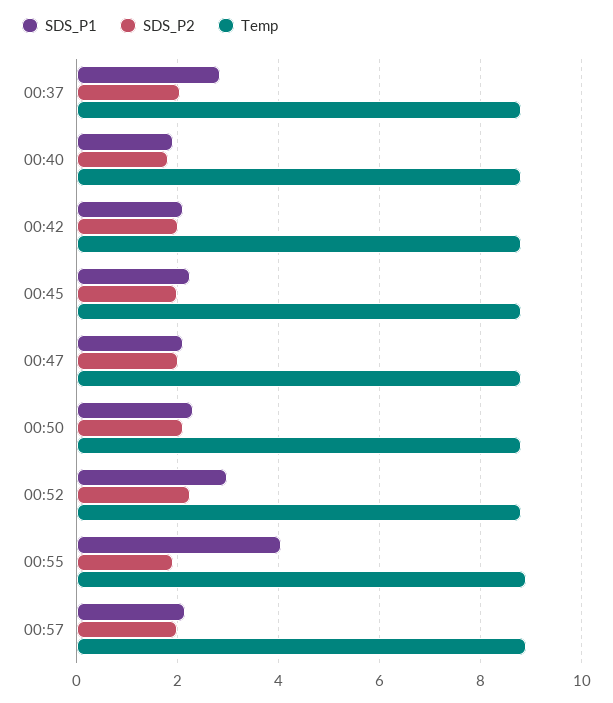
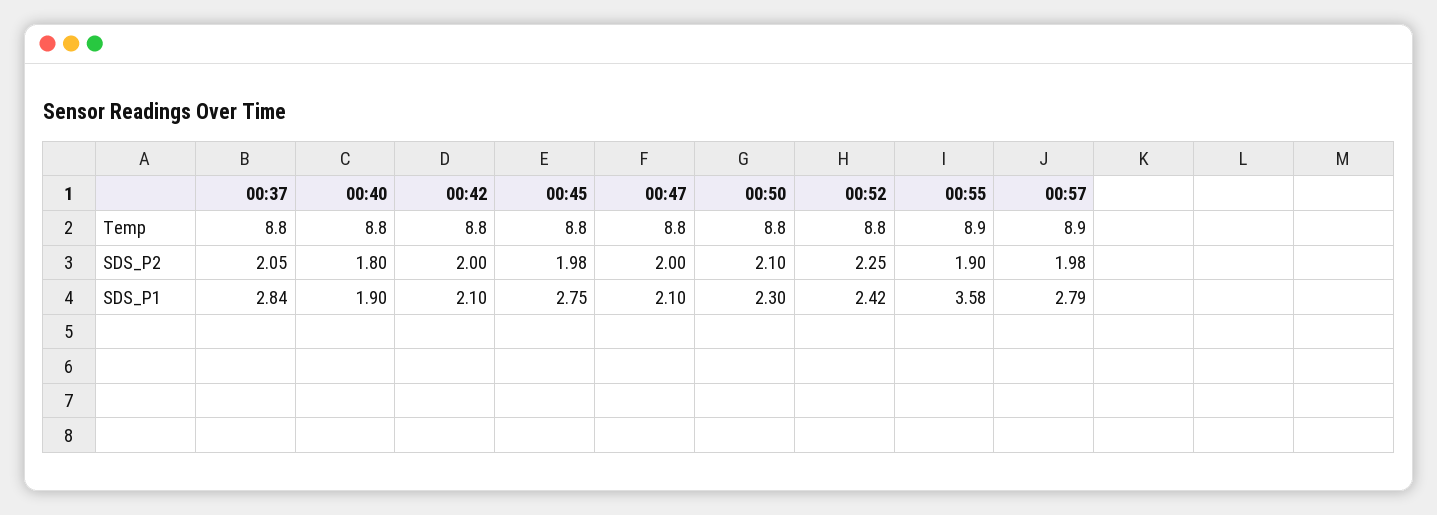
SDS_P1, 00:45: 2.2 -> 2.75
SDS_P1, 00:52: 3 -> 2.42
SDS_P1, 00:55: 4 -> 3.58
SDS_P1, 00:57: 2.2 -> 2.79

